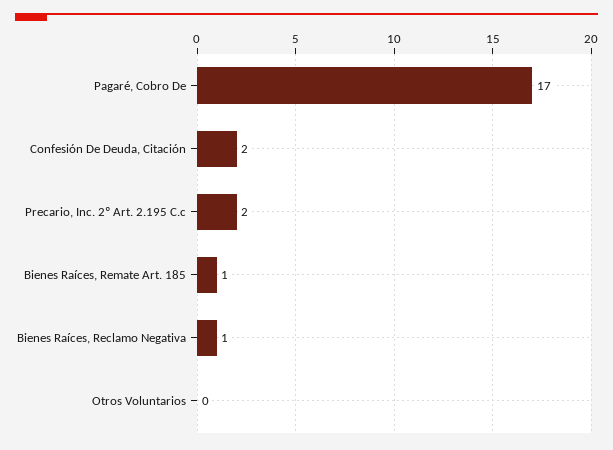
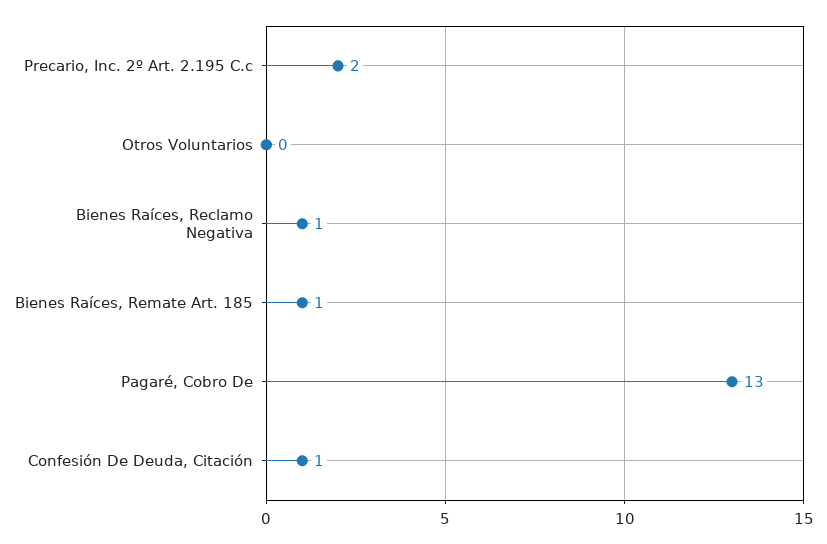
Pagaré, Cobro De: 17 -> 13
Confesión De Deuda, Citación: 2 -> 1

